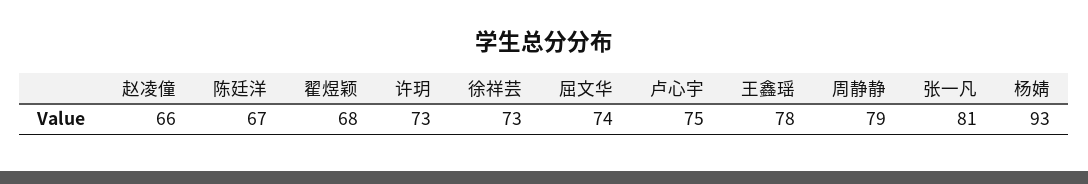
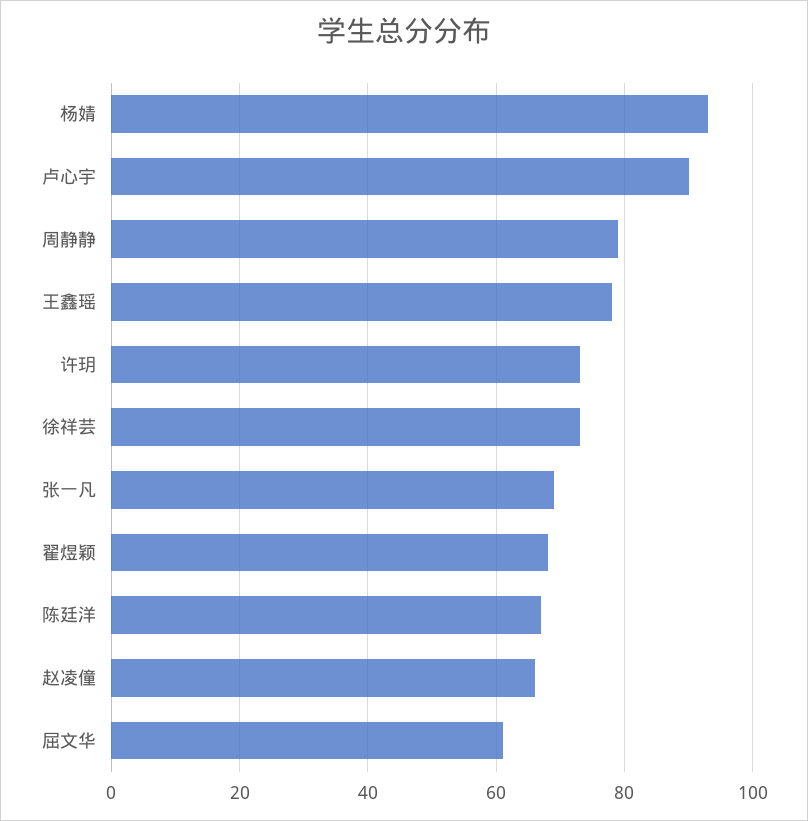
屈文华: 74 -> 60
卢心宇: 75 -> 90
张一凡: 81 -> 70

